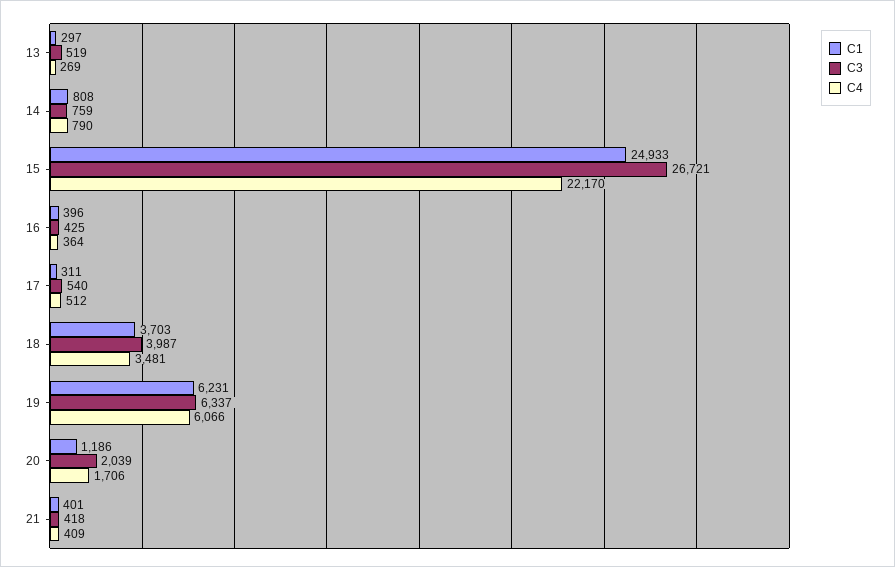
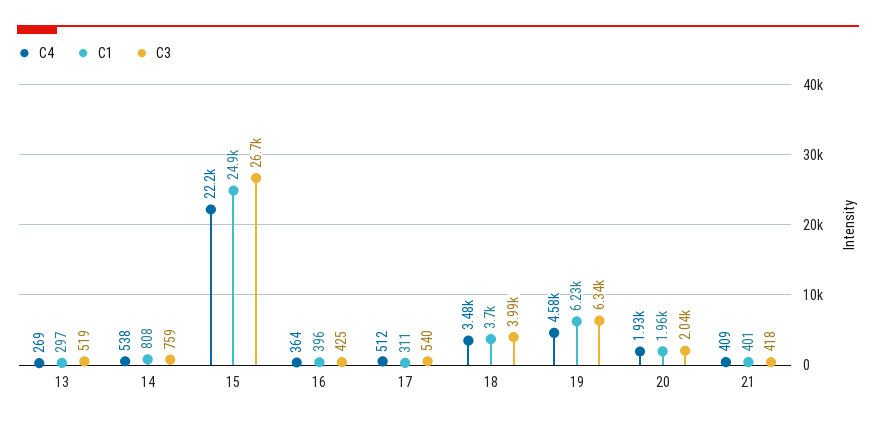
C4, 14: 790 -> 538
C4, 19: 6066 -> 4580
C1, 20: 1186 -> 1960
C4, 20: 1706 -> 1930

